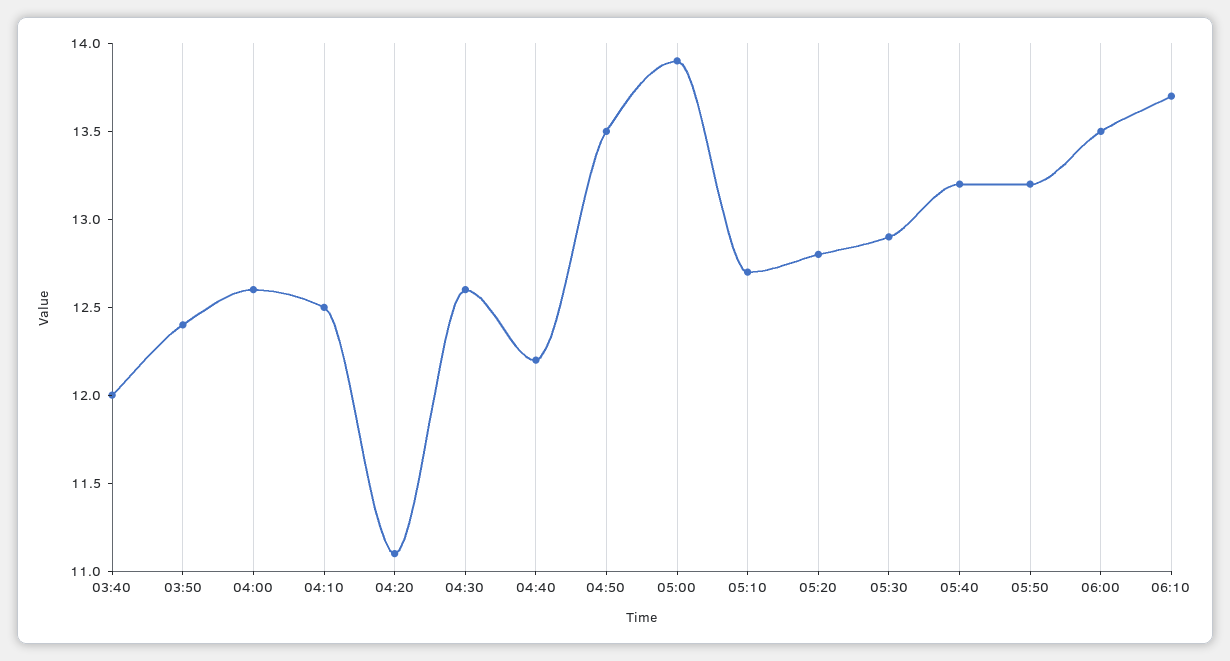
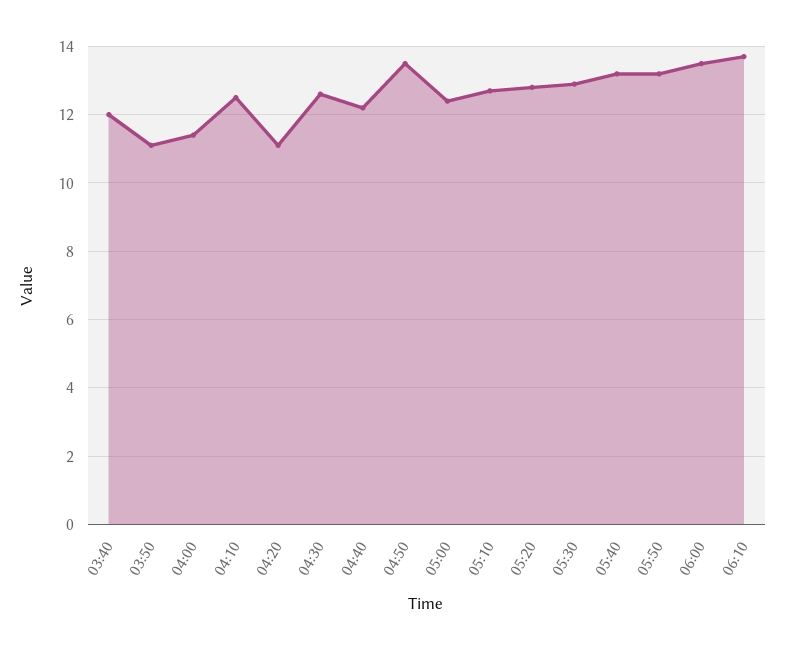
03:50: 12.4 -> 11
04:00: 12.6 -> 11.5
05:00: 13.9 -> 12.5

